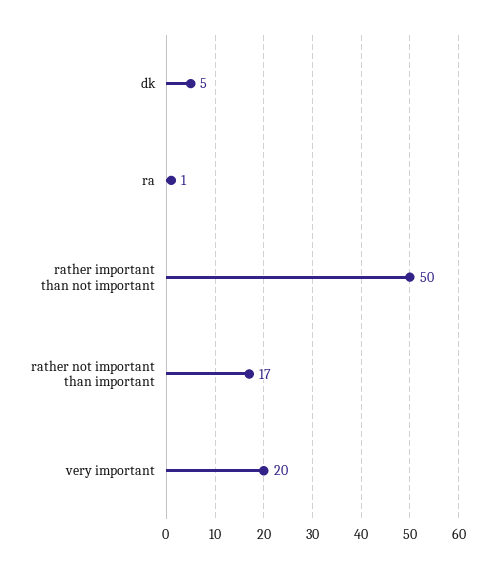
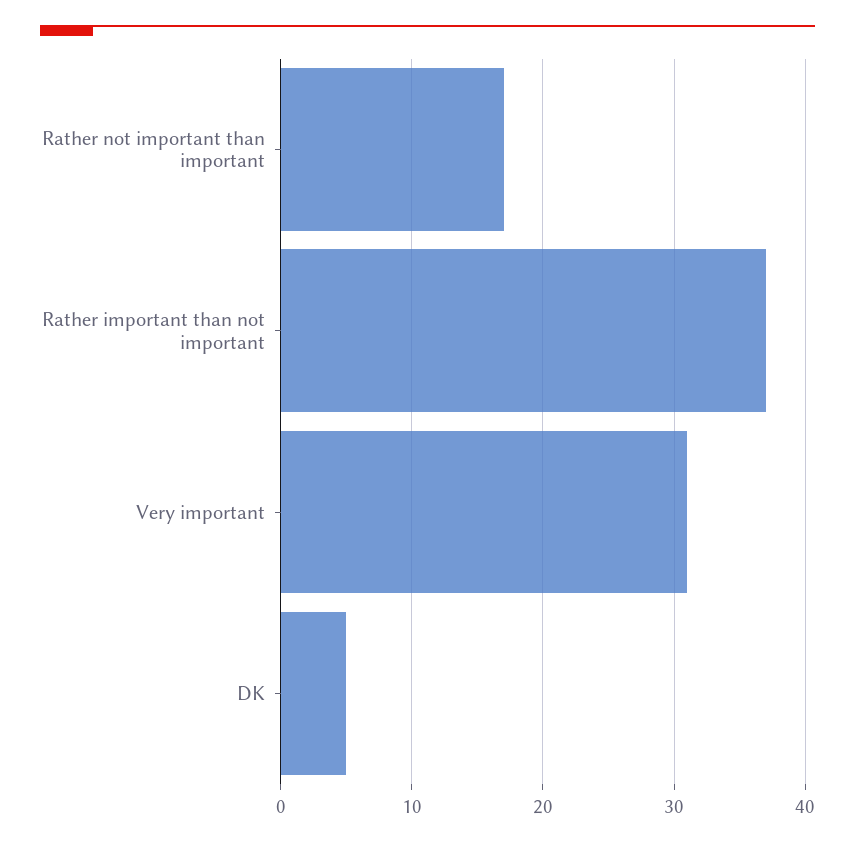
ra: 1 -> none
rather important than not important: 50 -> 37
very important: 20 -> 31

